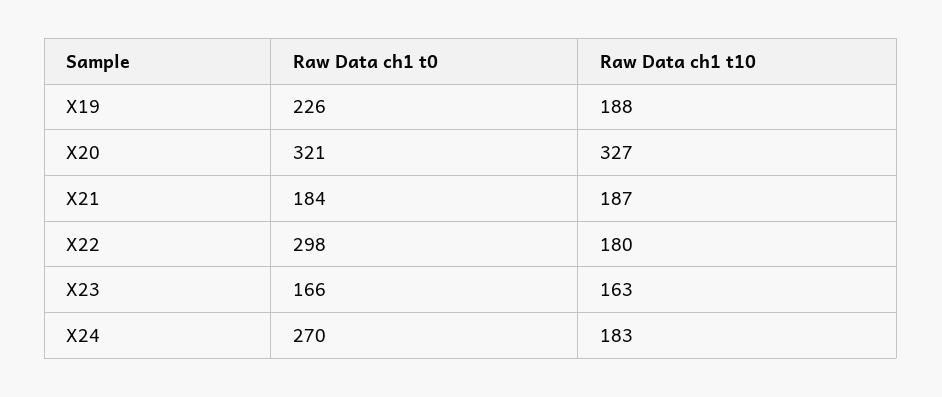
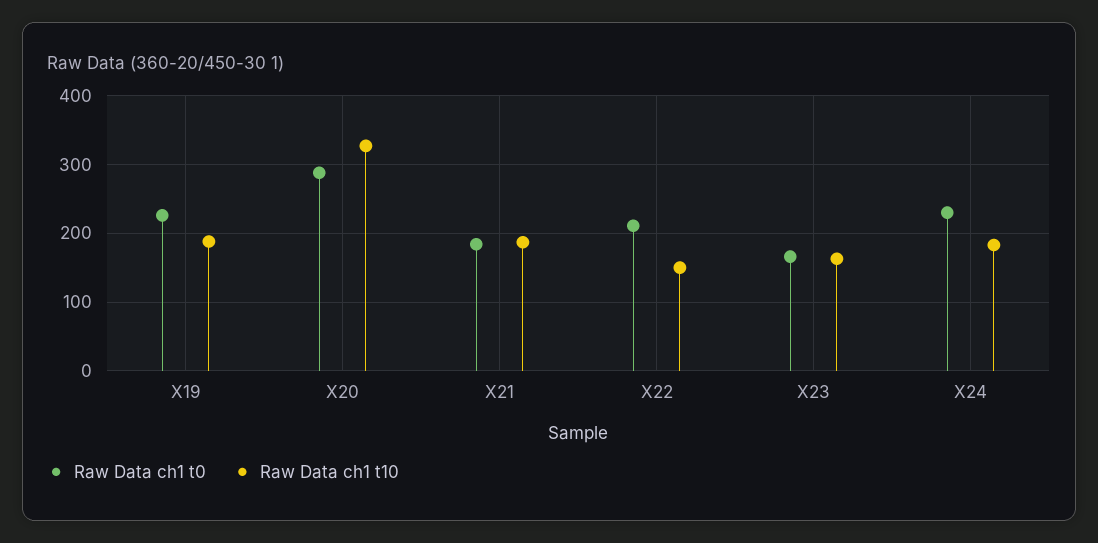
Raw Data ch1 t0, X20: 321 -> 290
Raw Data ch1 t0, X22: 298 -> 210
Raw Data ch1 t10, X22: 180 -> 150
Raw Data ch1 t0, X24: 270 -> 230

